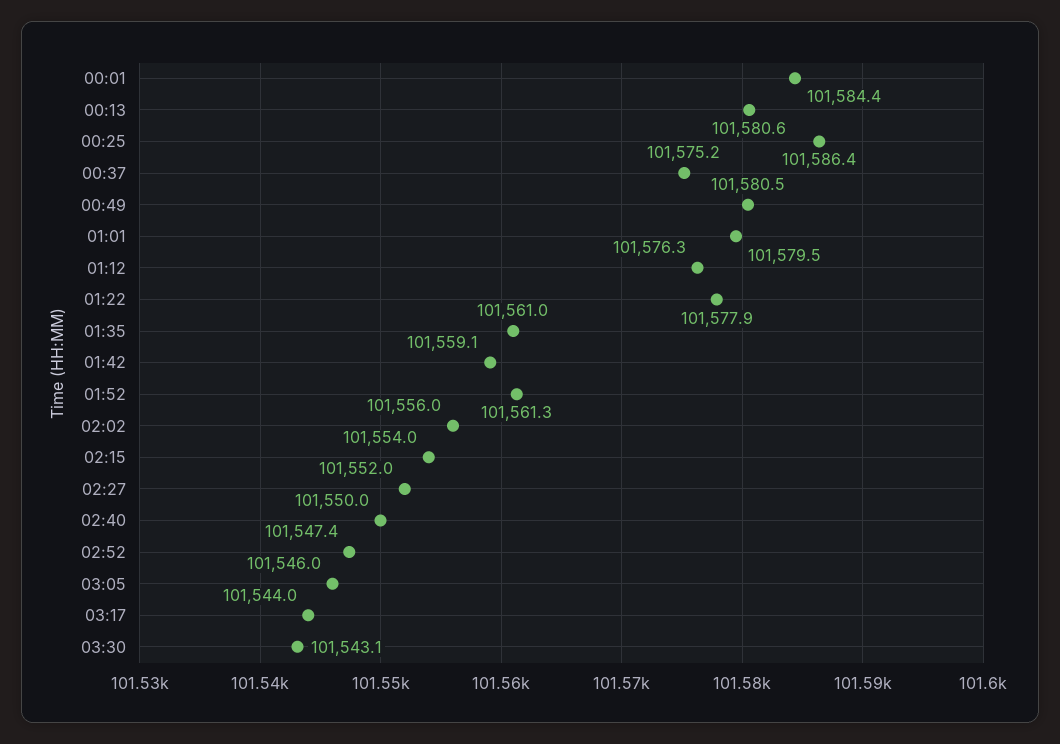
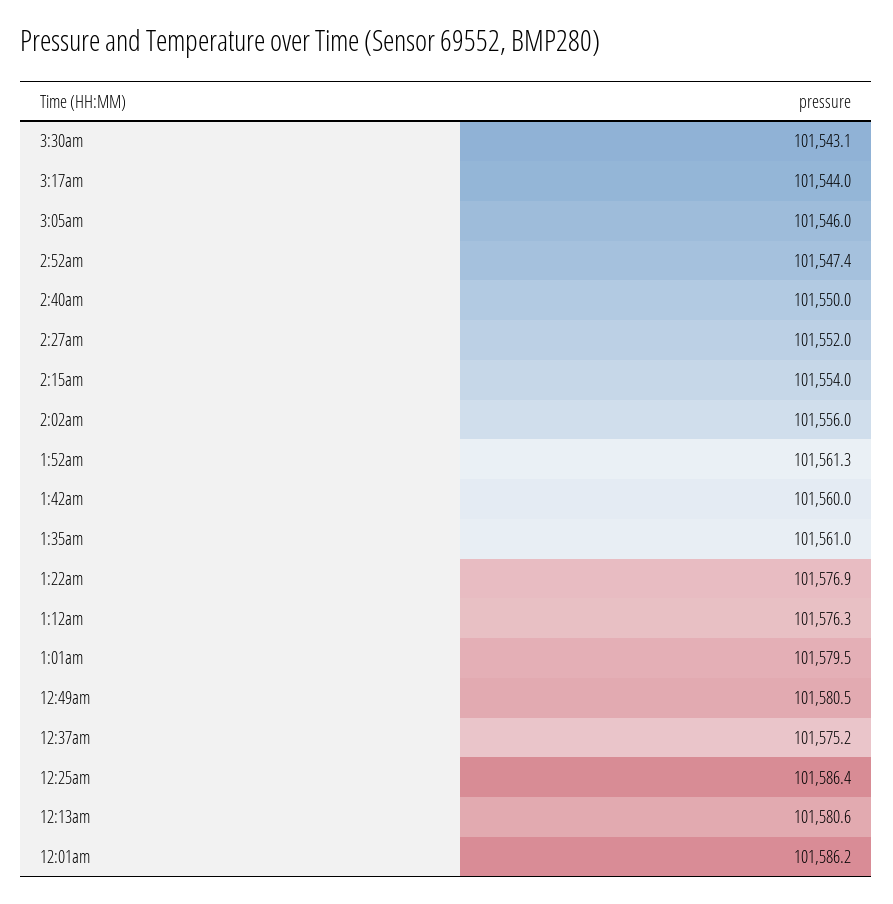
00:01: 101584.4 -> 101586.2
01:22: 101577.9 -> 101576.9
01:42: 101559.1 -> 101560

